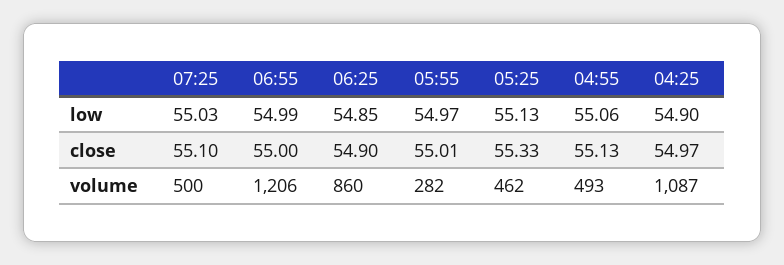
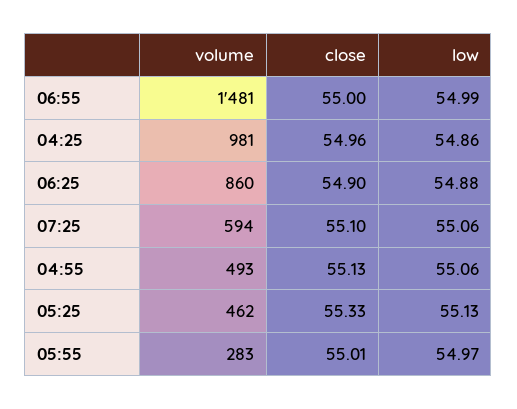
07:25, low: 55.03 -> 55.06
06:25, low: 54.85 -> 54.88
04:25, low: 54.9 -> 54.86
04:25, close: 54.97 -> 54.96
07:25, volume: 500 -> 594
06:55, volume: 1206 -> 1481
05:55, volume: 282 -> 283
04:25, volume: 1087 -> 981

